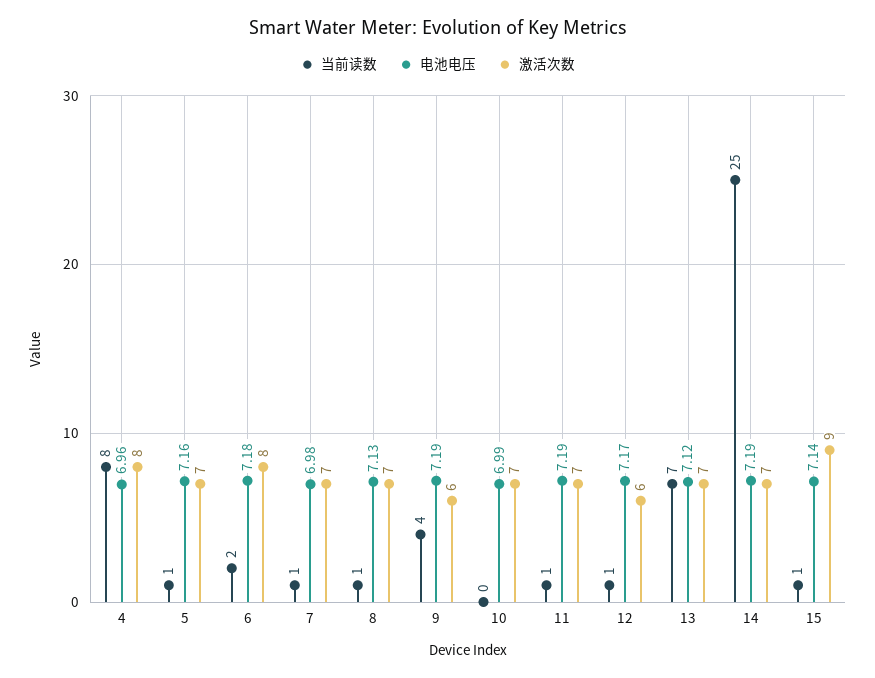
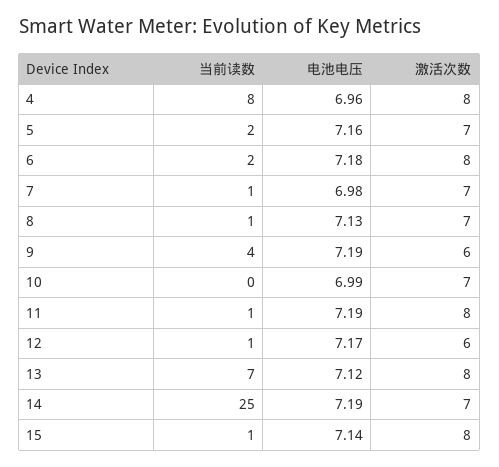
当前读数, 5: 1 -> 2
激活次数, 11: 7 -> 8
激活次数, 13: 7 -> 8
激活次数, 15: 9 -> 8

